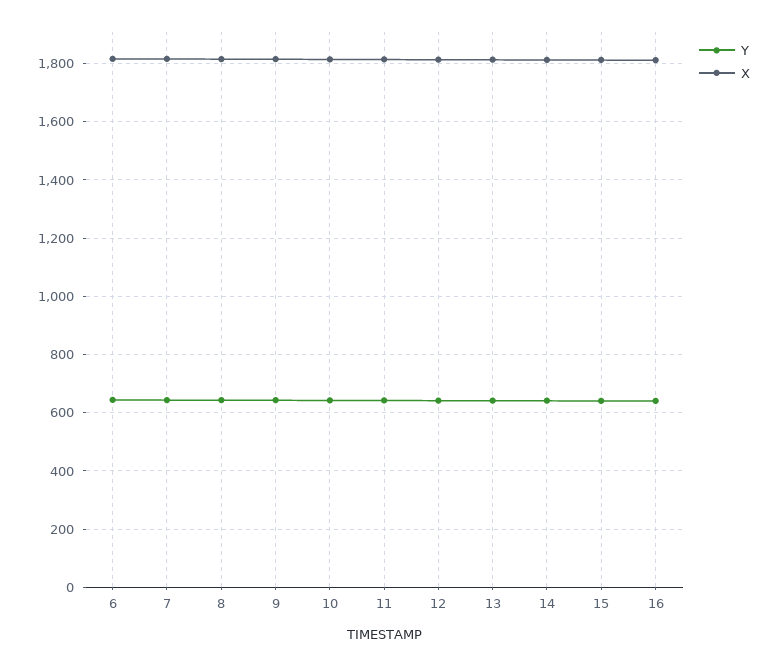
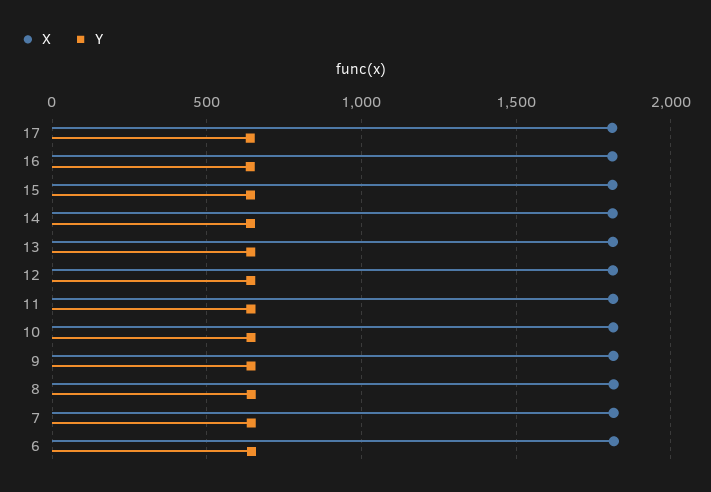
X, 17: none -> 1800
Y, 17: none -> 650

